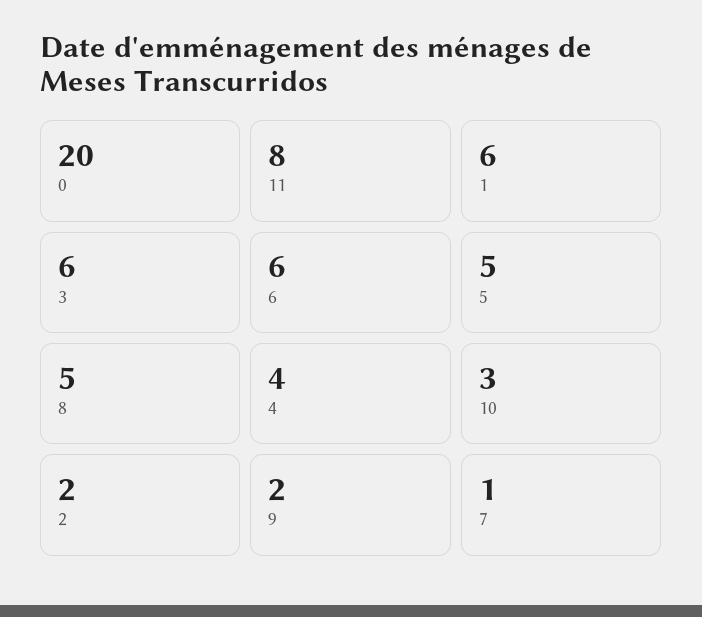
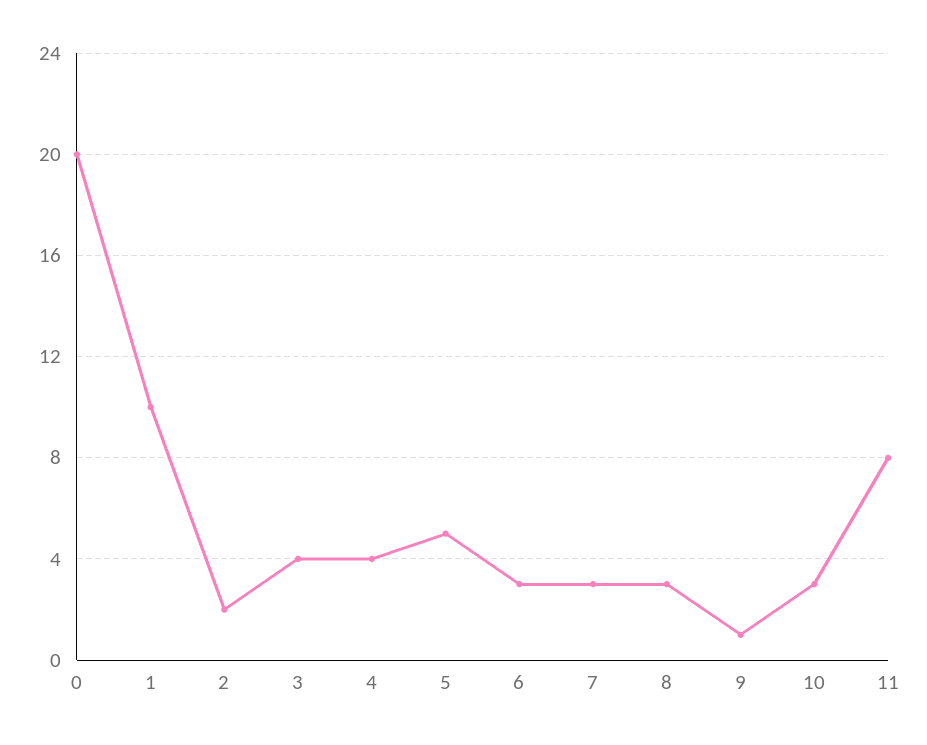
1: 6 -> 10
3: 6 -> 4
6: 6 -> 3
8: 5 -> 3
9: 2 -> 1
7: 1 -> 3

